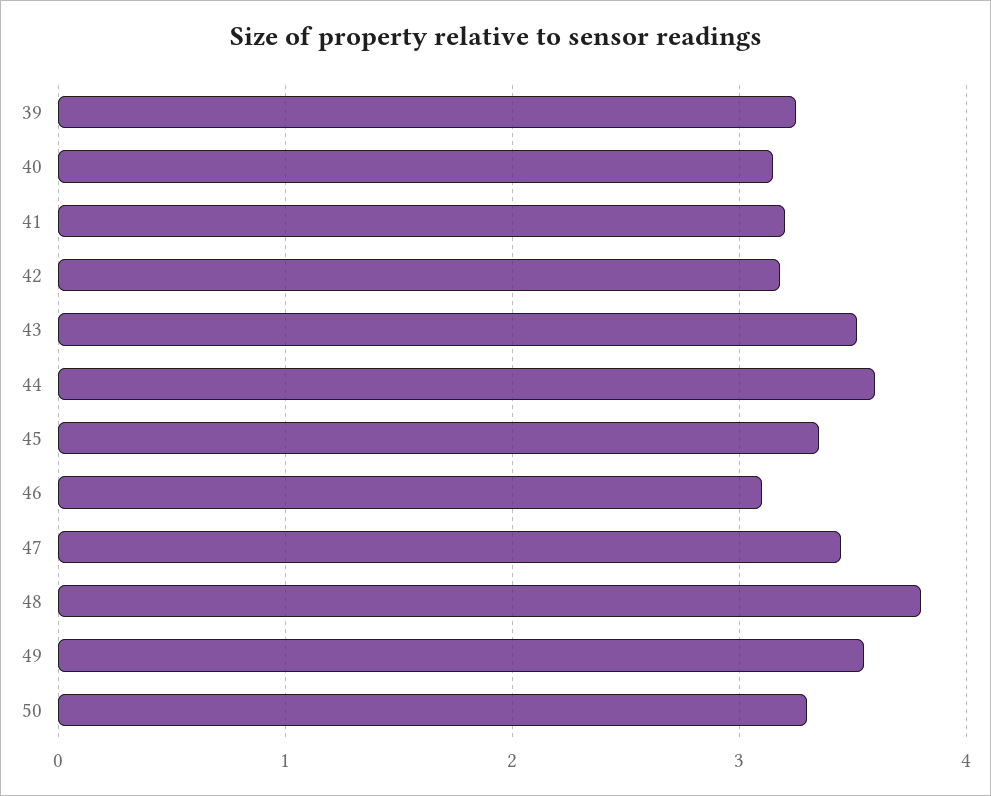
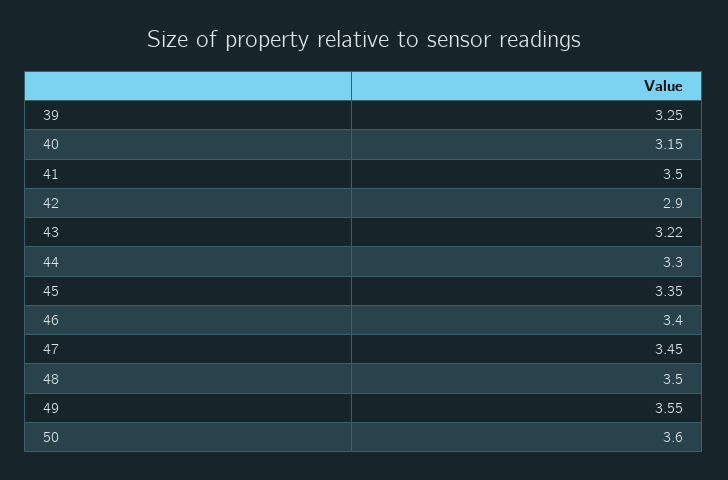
41: 3.2 -> 3.5
42: 3.2 -> 2.9
43: 3.5 -> 3.22
44: 3.6 -> 3.3
46: 3.1 -> 3.4
48: 3.8 -> 3.5
50: 3.3 -> 3.6

